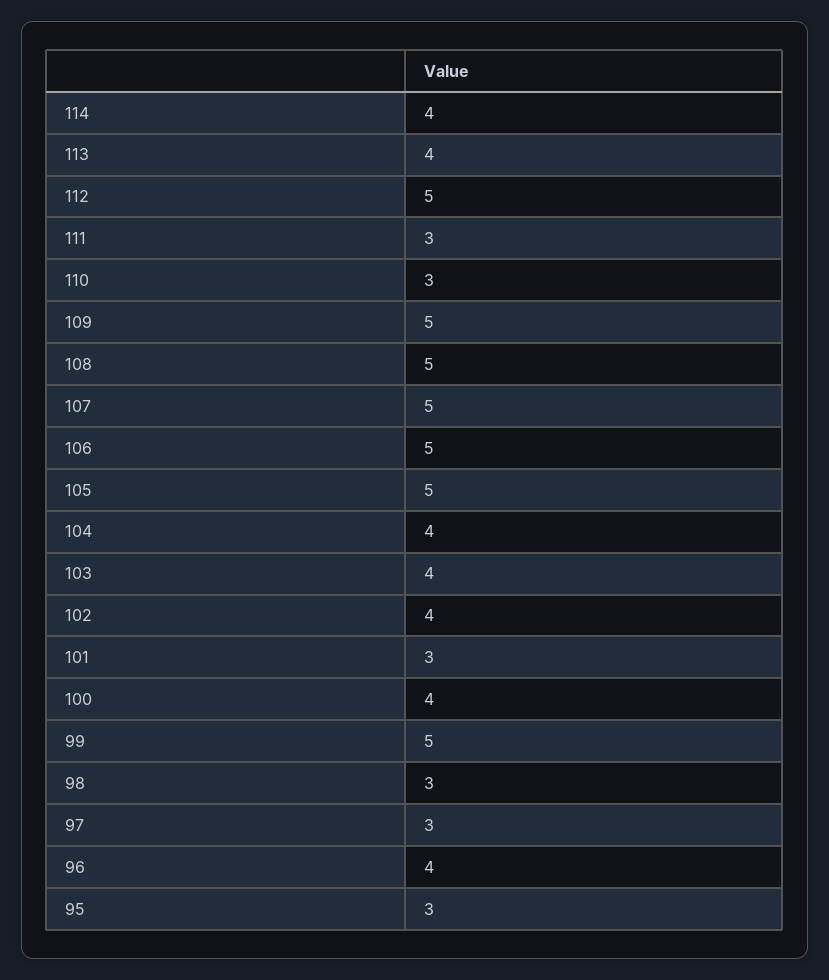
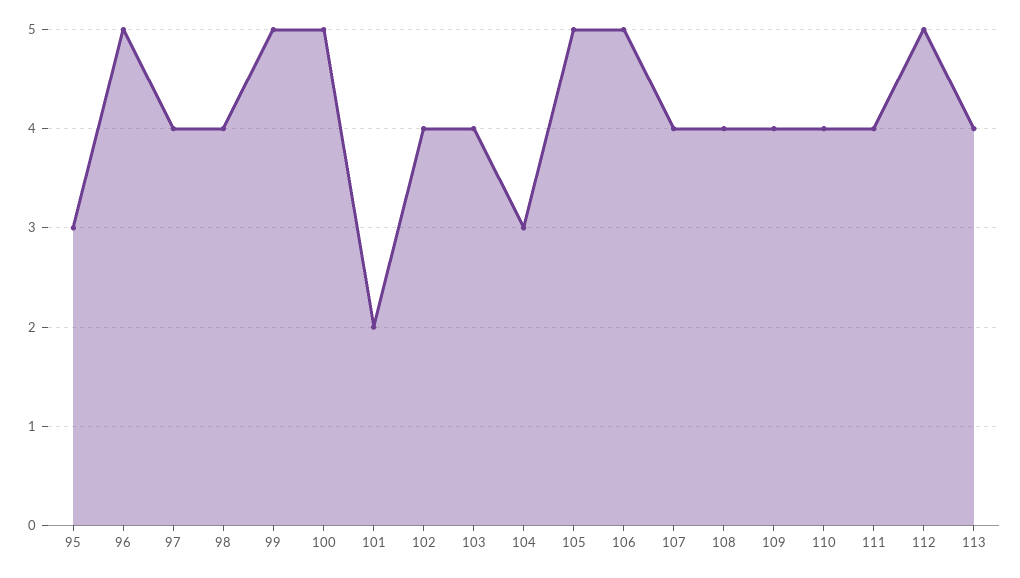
114: 4 -> none
111: 3 -> 4
110: 3 -> 4
109: 5 -> 4
108: 5 -> 4
107: 5 -> 4
104: 4 -> 3
101: 3 -> 2
100: 4 -> 5
98: 3 -> 4
97: 3 -> 4
96: 4 -> 5

